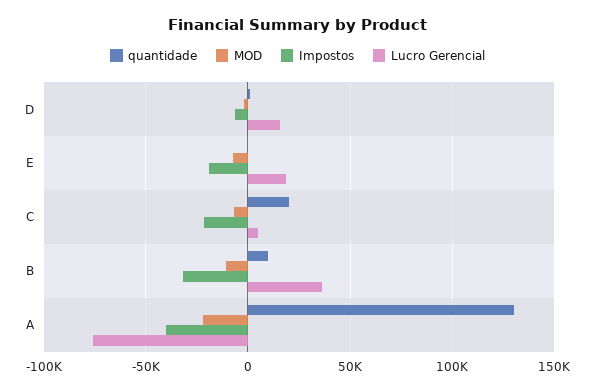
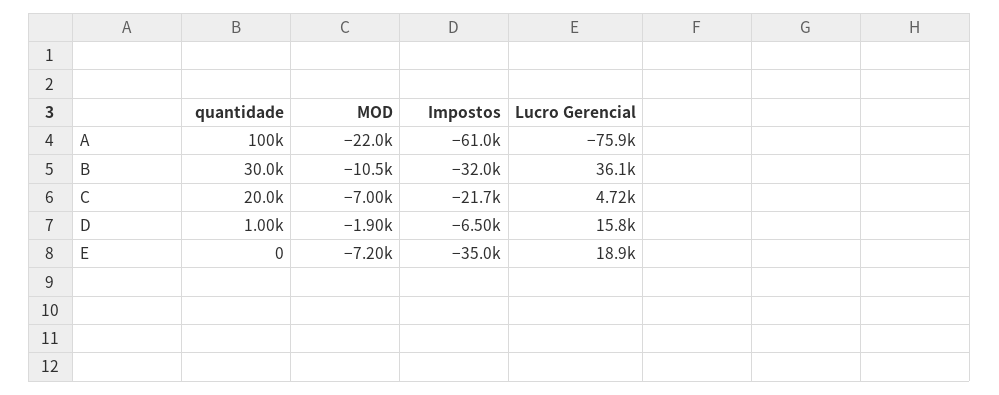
Impostos, E: -20000 -> -35000
quantidade, B: 10000 -> 30000
quantidade, A: 130000 -> 100000
Impostos, A: -40000 -> -61000

